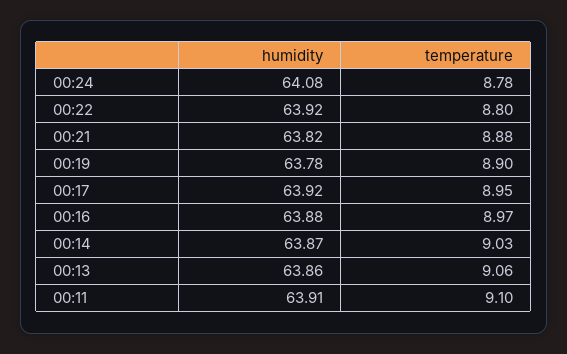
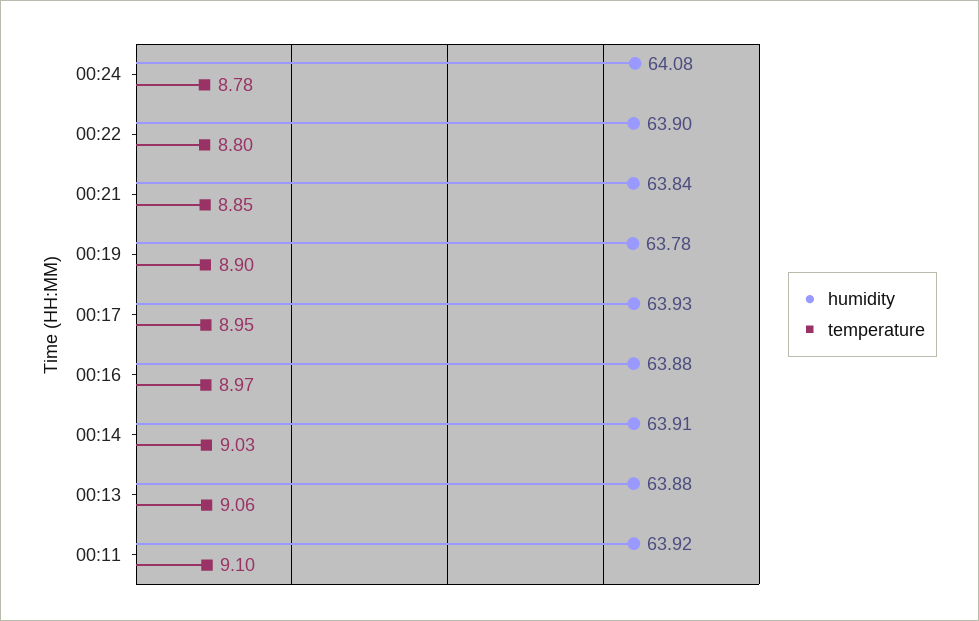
humidity, 00:22: 63.92 -> 63.9
humidity, 00:21: 63.82 -> 63.84
temperature, 00:21: 8.88 -> 8.85
humidity, 00:17: 63.92 -> 63.93
humidity, 00:14: 63.87 -> 63.91
humidity, 00:13: 63.86 -> 63.88
humidity, 00:11: 63.91 -> 63.92

